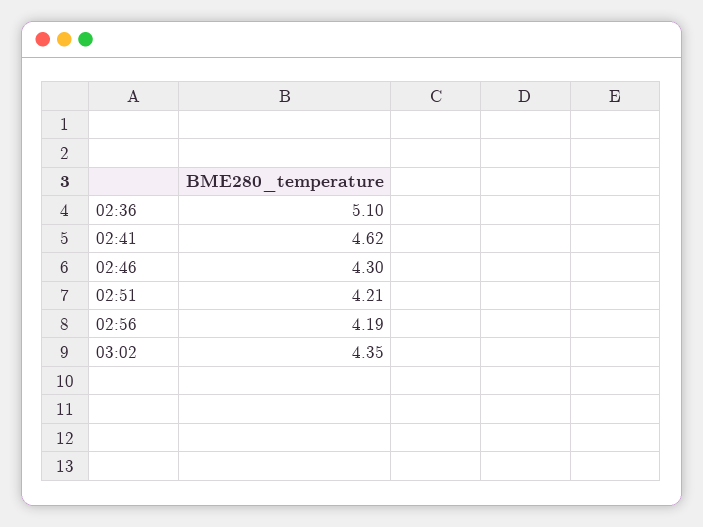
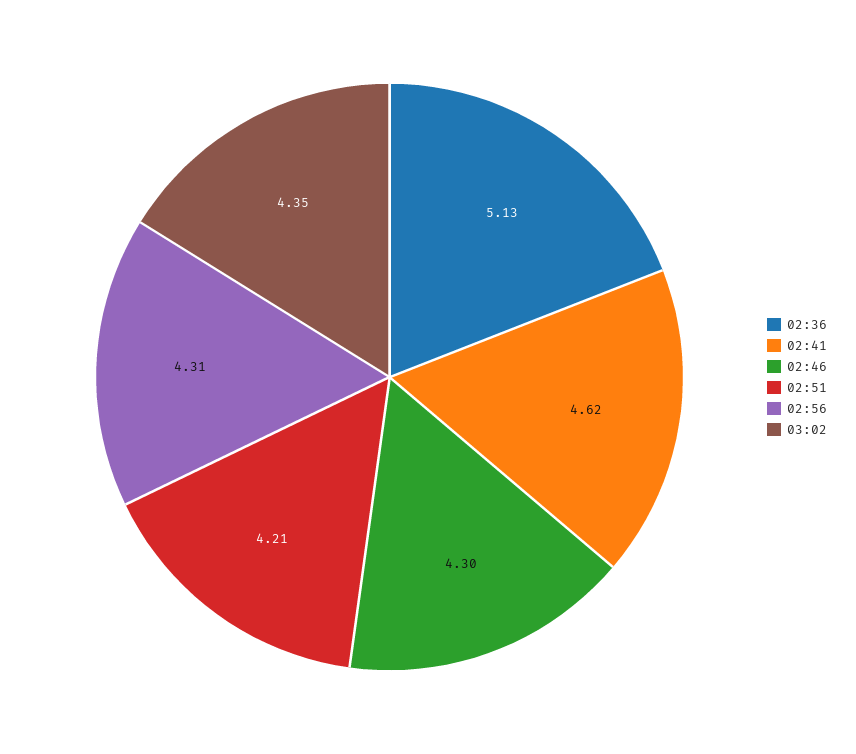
02:36: 5.1 -> 5.13
02:56: 4.19 -> 4.31

